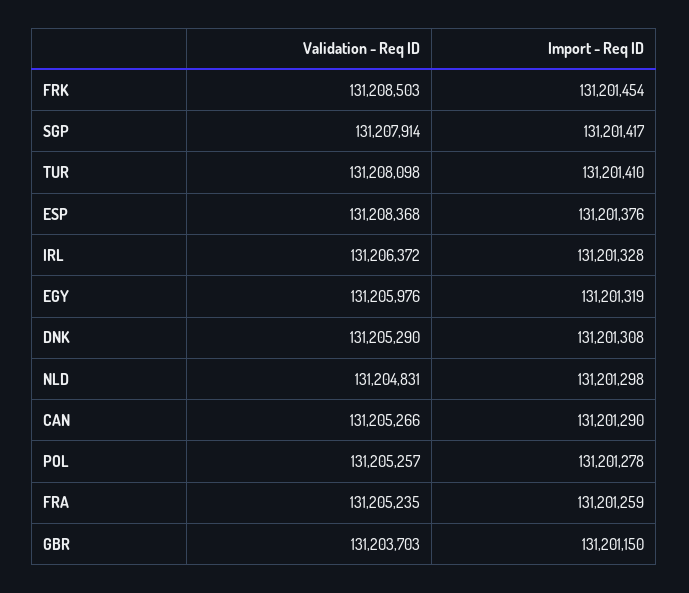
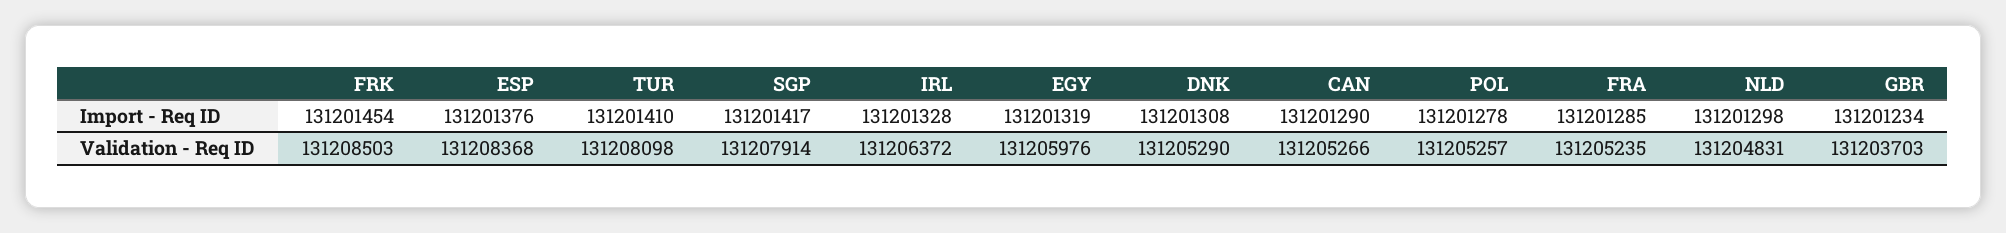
Import - Req ID, FRA: 131201259 -> 131201285
Import - Req ID, GBR: 131201150 -> 131201234

